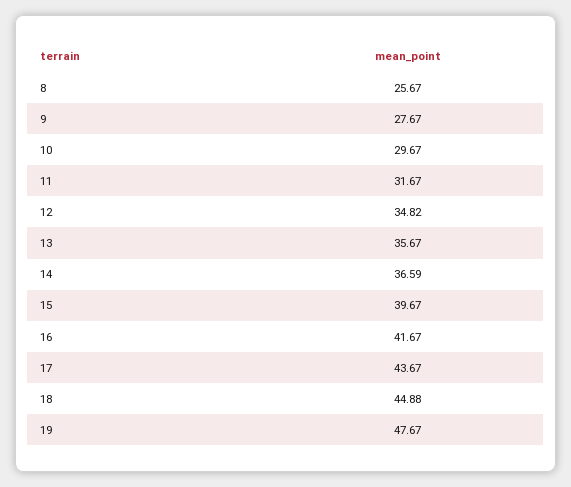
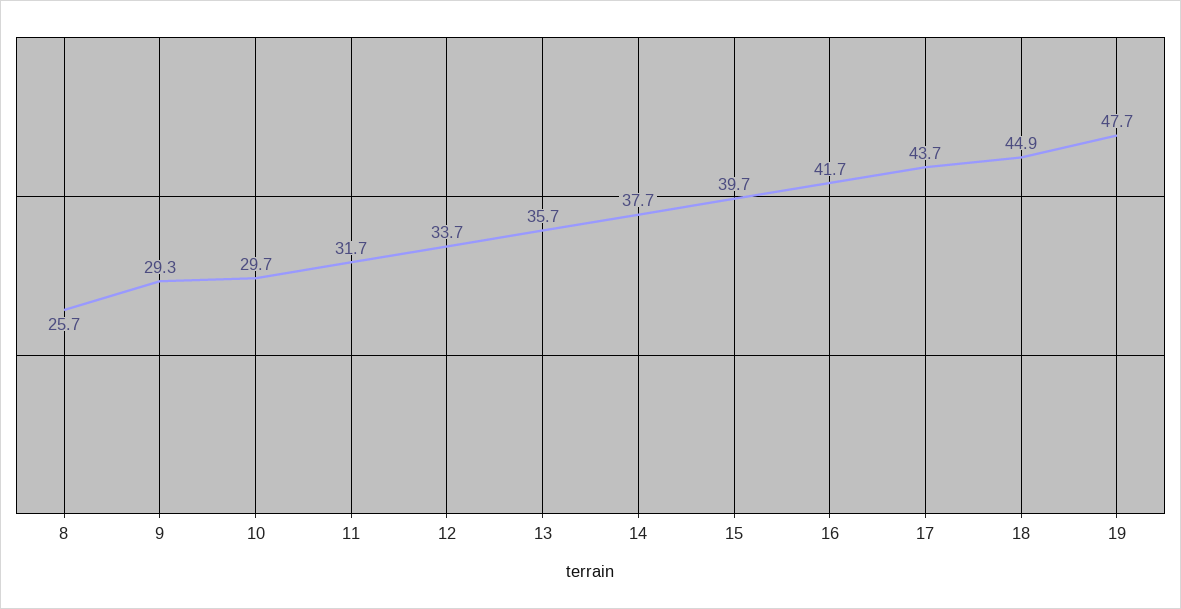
9: 27.67 -> 29.3
12: 34.82 -> 33.7
14: 36.59 -> 37.7

